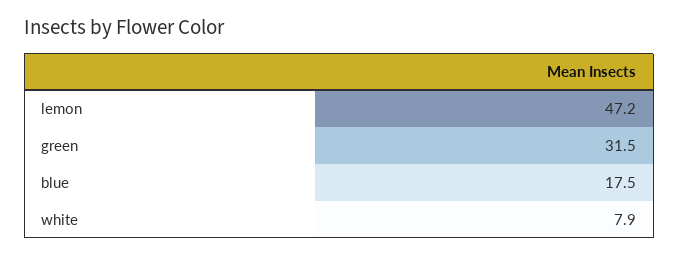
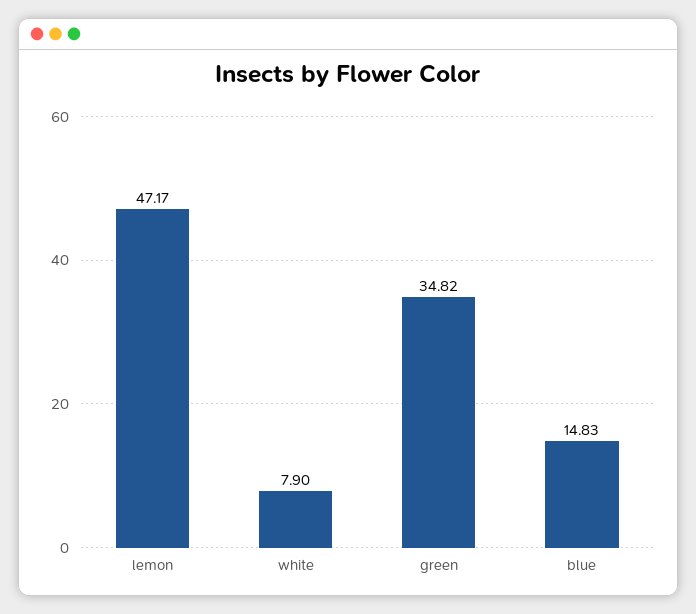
green: 31.5 -> 34.82
blue: 17.5 -> 14.83

